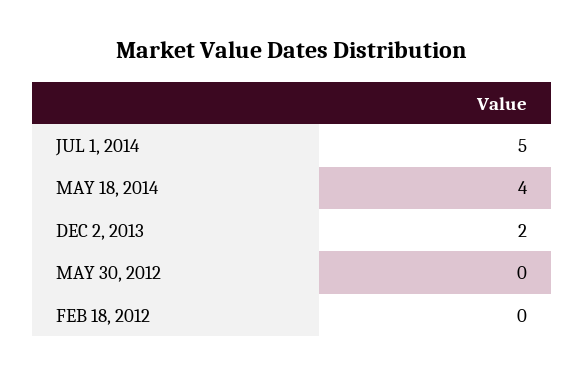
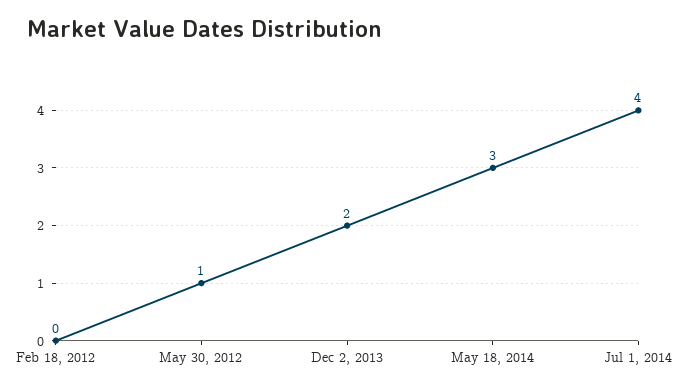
JUL 1, 2014: 5 -> 4
MAY 18, 2014: 4 -> 3
MAY 30, 2012: 0 -> 1

